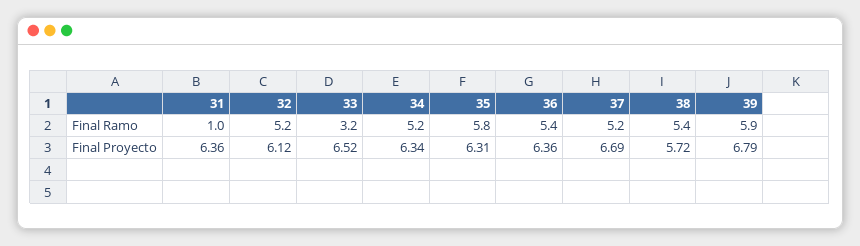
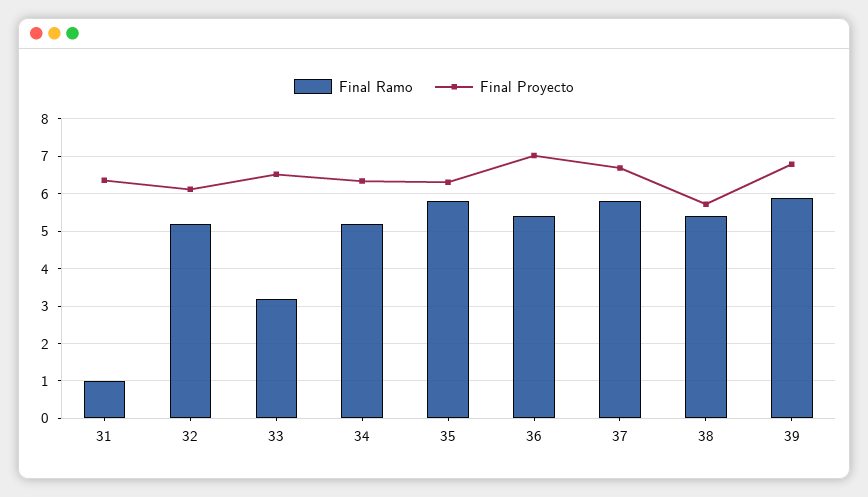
Final Ramo, 37: 5.2 -> 5.8
Final Proyecto, 36: 6.36 -> 7

